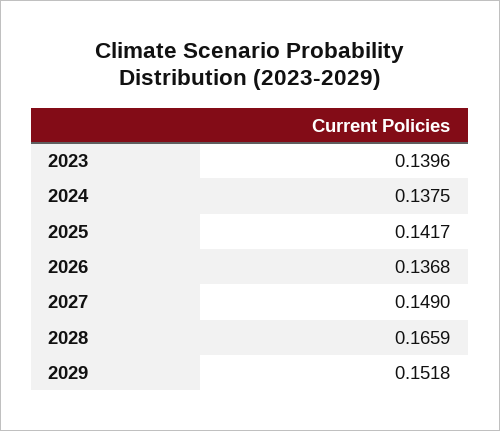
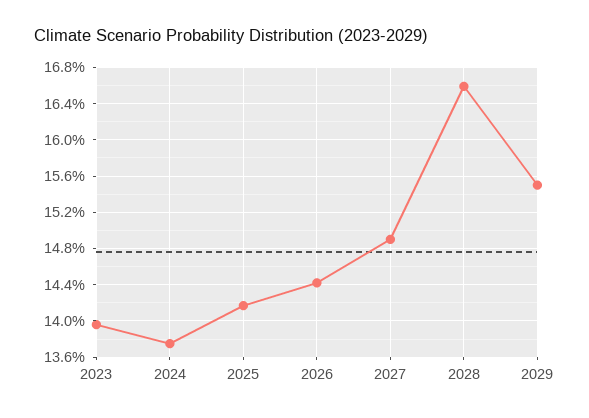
2026: 0.1368 -> 0.144
2029: 0.1518 -> 0.155

